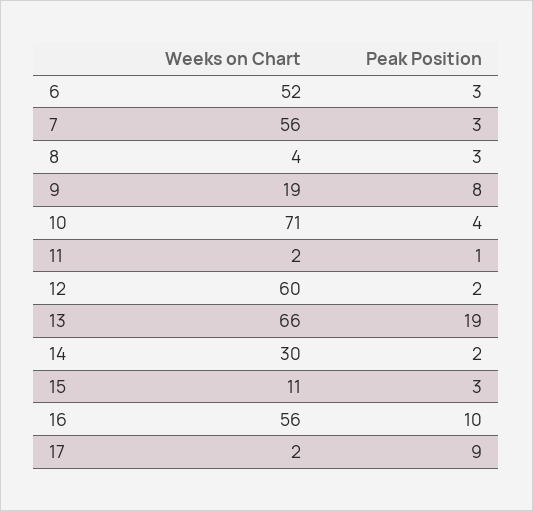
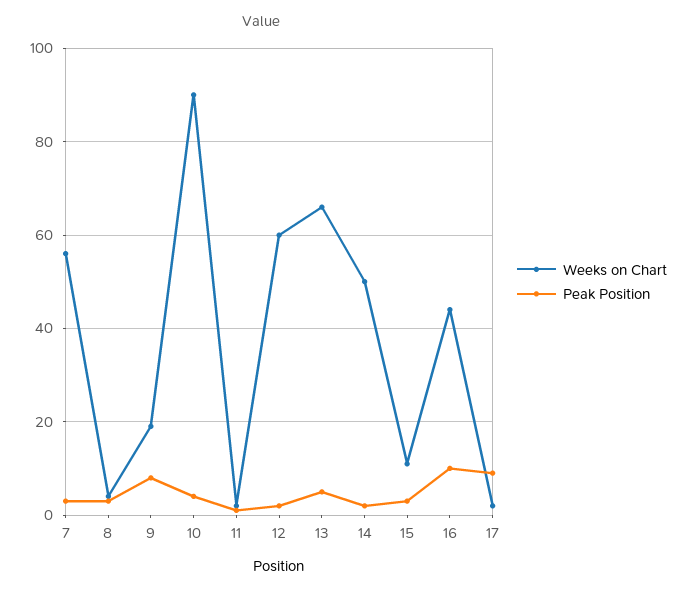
Weeks on Chart, 6: 52 -> none
Peak Position, 6: 3 -> none
Weeks on Chart, 10: 71 -> 90
Peak Position, 13: 19 -> 5
Weeks on Chart, 14: 30 -> 50
Weeks on Chart, 16: 56 -> 45

